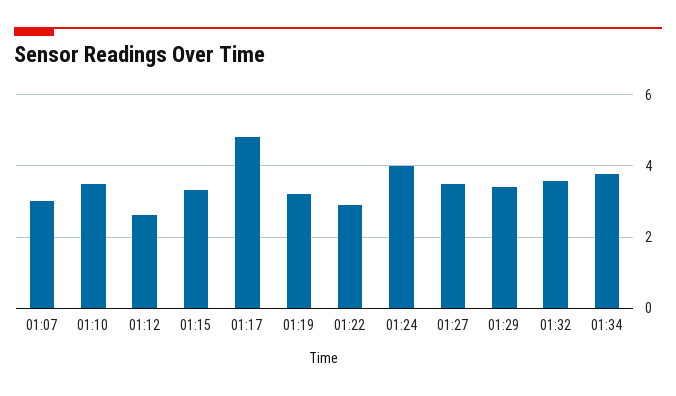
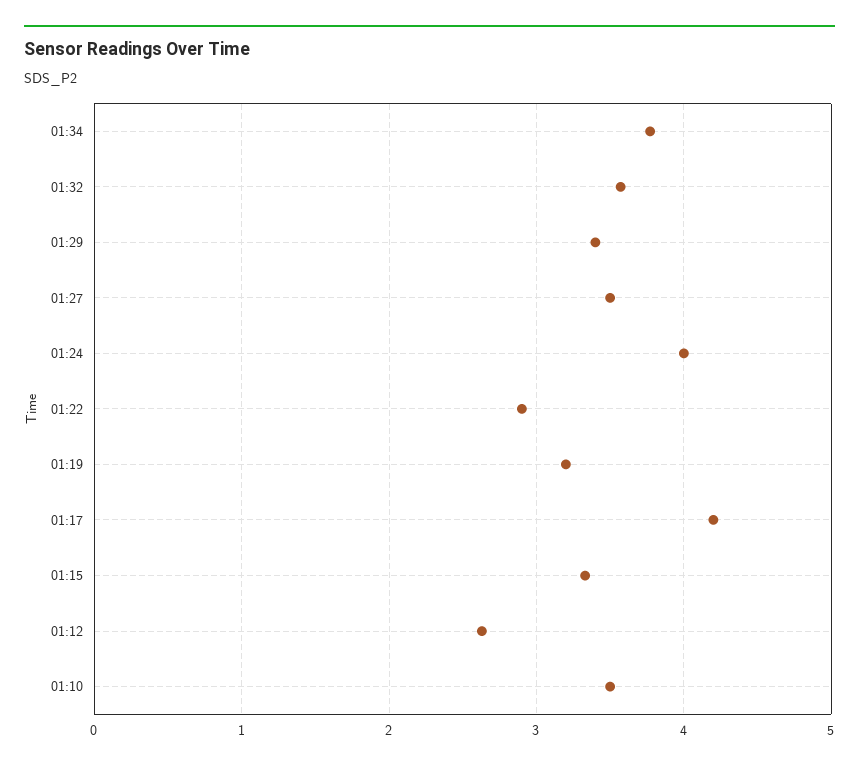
01:07: 3 -> none
01:17: 4.8 -> 4.2

